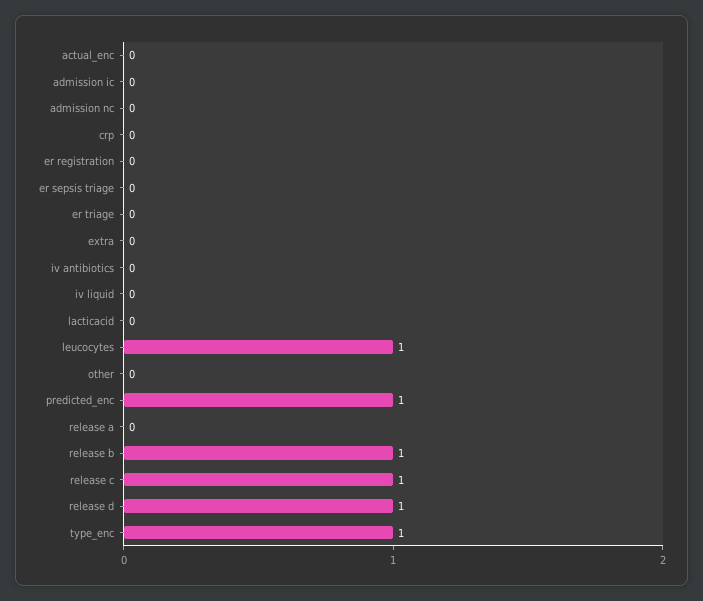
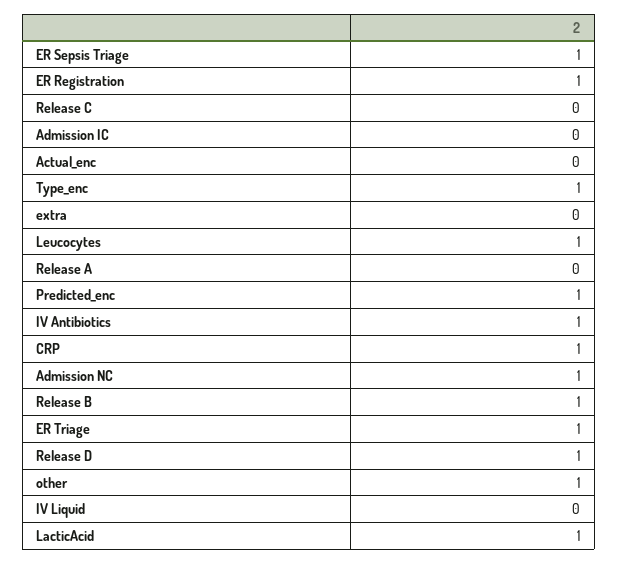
admission nc: 0 -> 1
crp: 0 -> 1
er registration: 0 -> 1
er sepsis triage: 0 -> 1
er triage: 0 -> 1
iv antibiotics: 0 -> 1
lacticacid: 0 -> 1
other: 0 -> 1
release c: 1 -> 0

